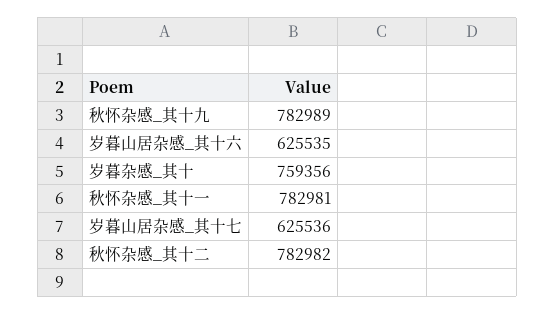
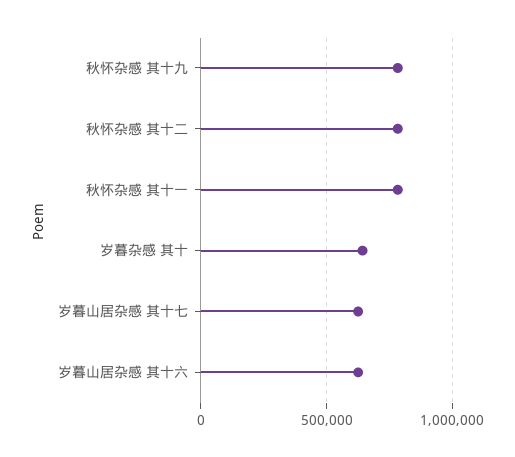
岁暮杂感_其十: 759356 -> 650000

